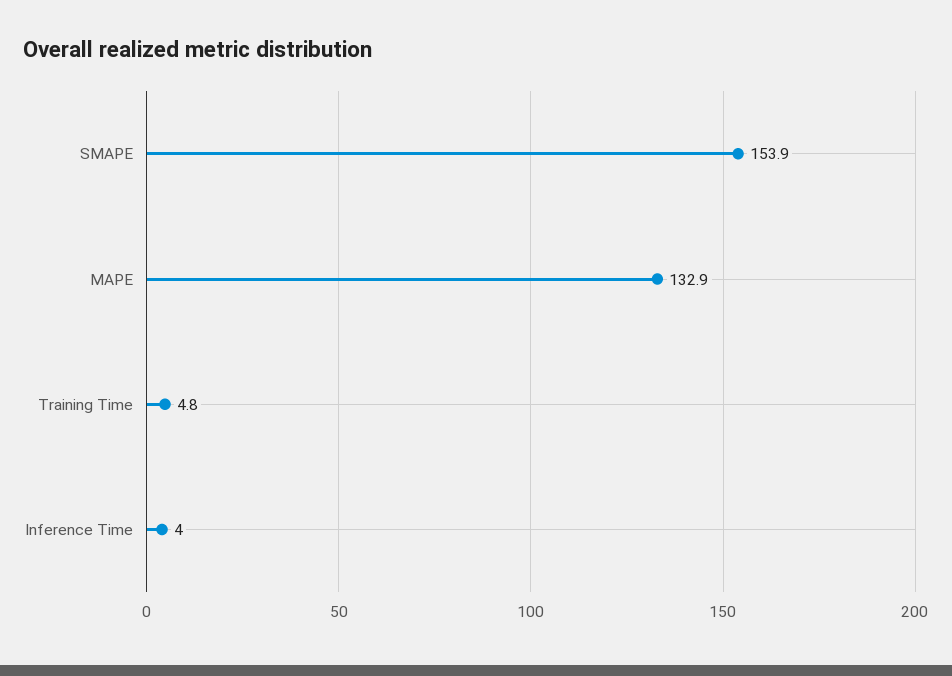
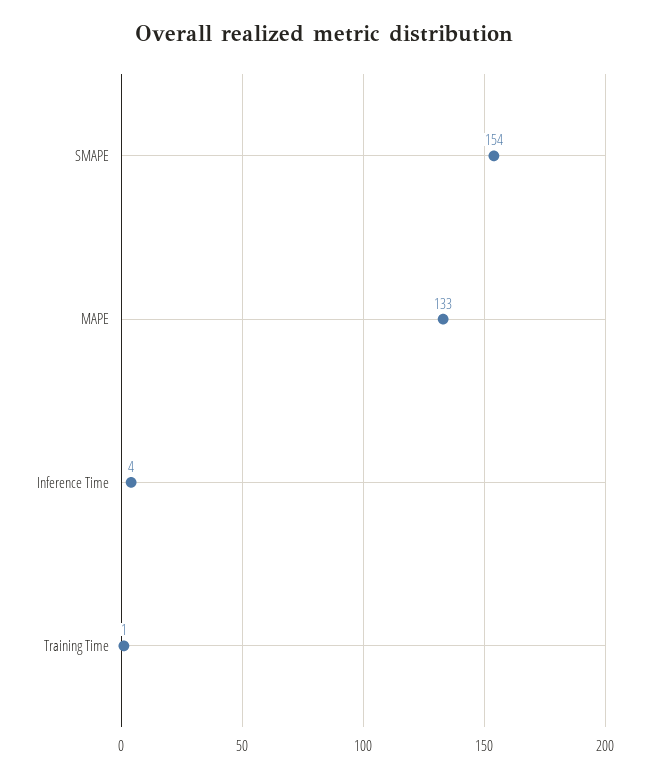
Training Time: 4.8 -> 1

